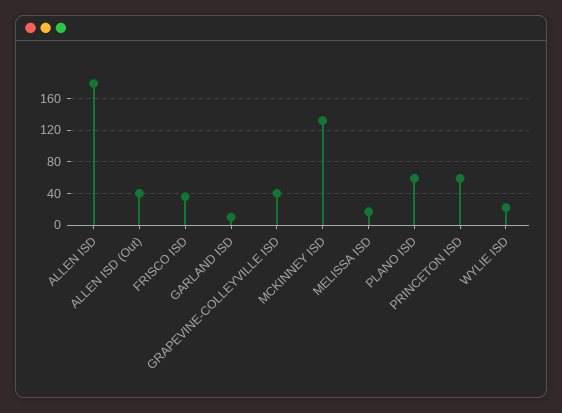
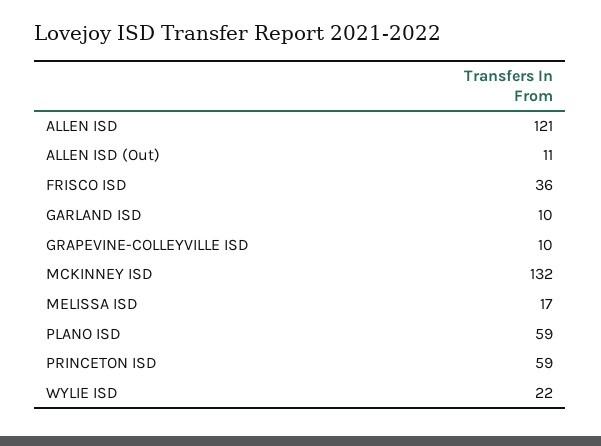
ALLEN ISD: 180 -> 121
ALLEN ISD (Out): 40 -> 11
GRAPEVINE-COLLEYVILLE ISD: 40 -> 10

